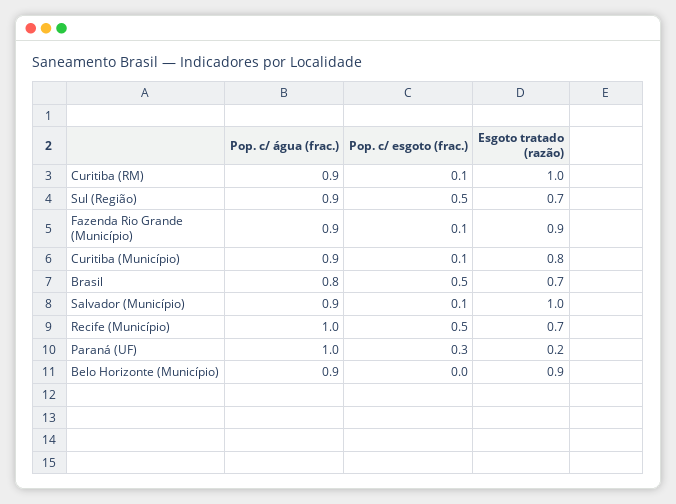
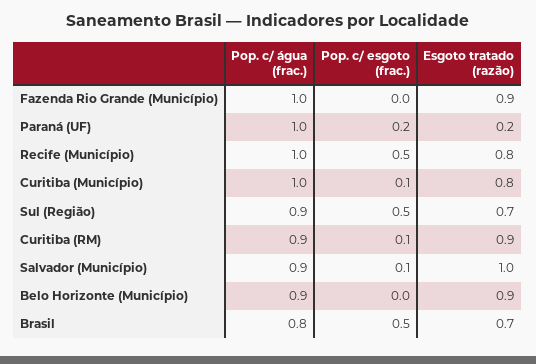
Esgoto tratado (razão), Curitiba (RM): 1 -> 0.9
Pop. c/ água (frac.), Fazenda Rio Grande (Município): 0.9 -> 1
Pop. c/ esgoto (frac.), Fazenda Rio Grande (Município): 0.1 -> 0
Pop. c/ água (frac.), Curitiba (Município): 0.9 -> 1
Esgoto tratado (razão), Recife (Município): 0.7 -> 0.8
Pop. c/ esgoto (frac.), Paraná (UF): 0.3 -> 0.2

